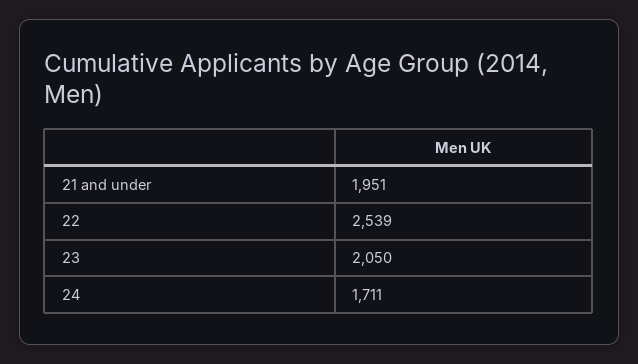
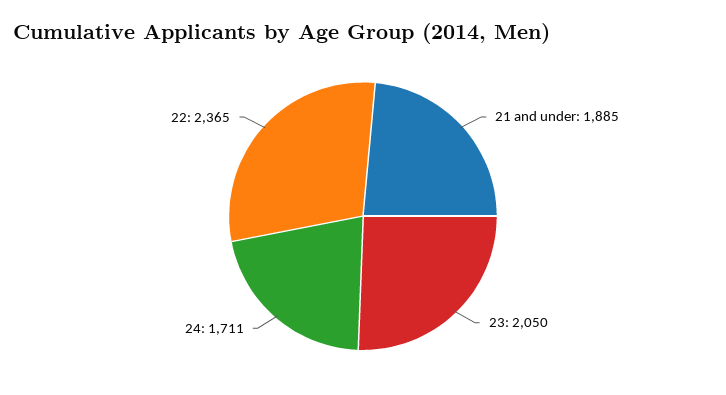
21 and under: 1951 -> 1885
22: 2539 -> 2365

